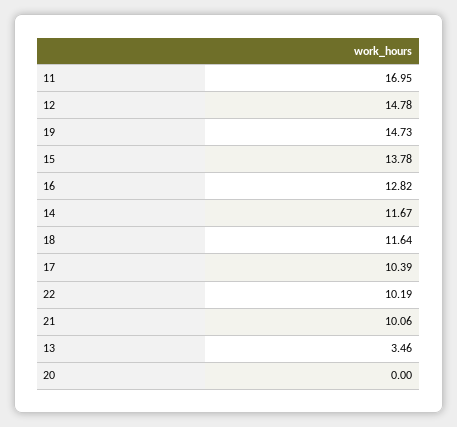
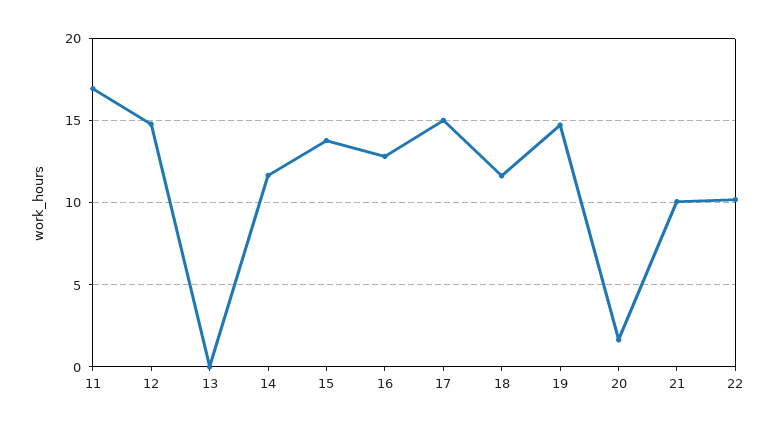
17: 10.39 -> 15
13: 3.46 -> 0
20: 0 -> 1.5

